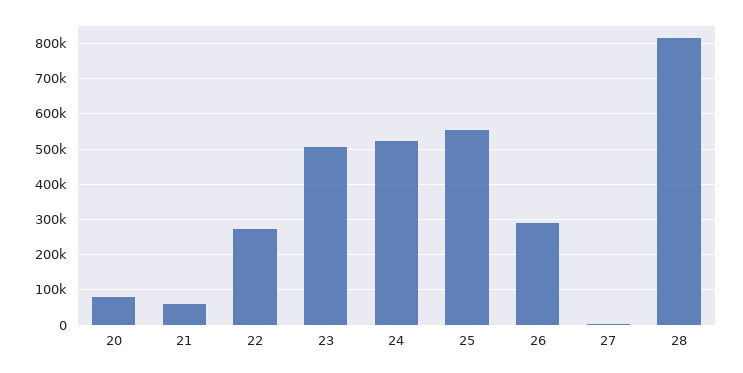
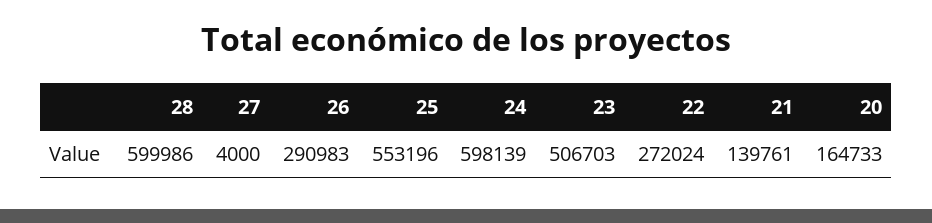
20: 80000 -> 164733
21: 60000 -> 139761
24: 520000 -> 598139
28: 820000 -> 599986

